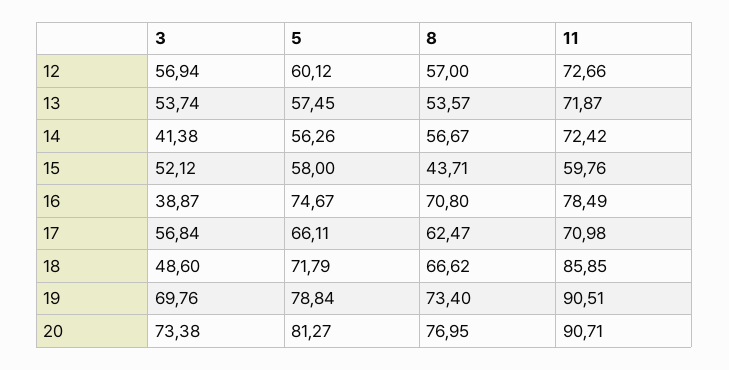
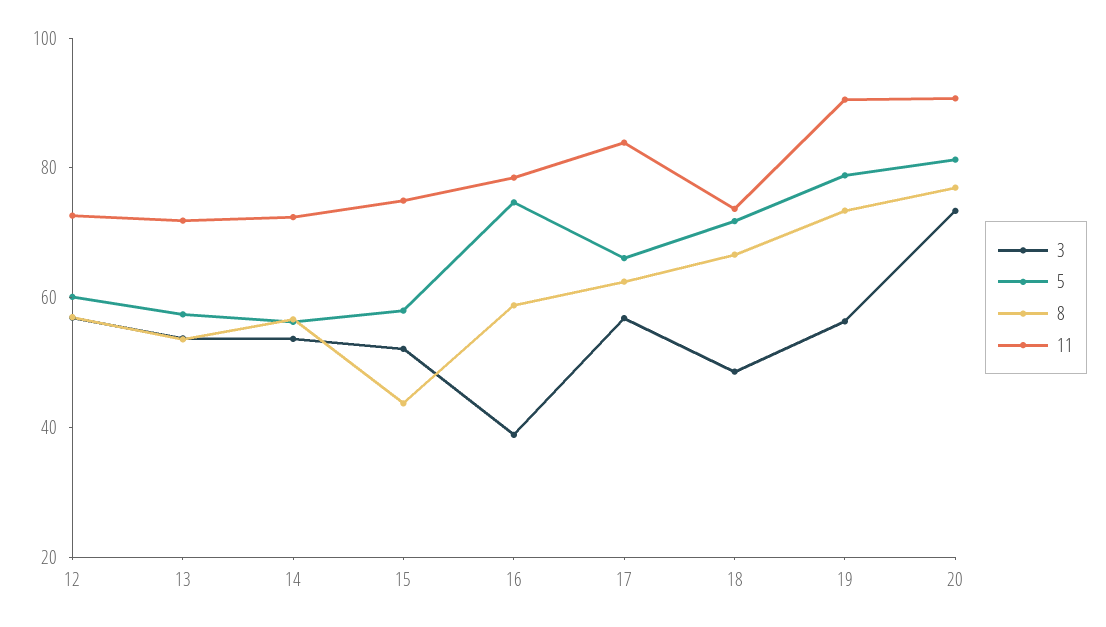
3, 14: 41.38 -> 55
11, 15: 59.76 -> 75
8, 16: 70.8 -> 60
11, 17: 70.98 -> 85
11, 18: 85.85 -> 75
3, 19: 69.76 -> 55

